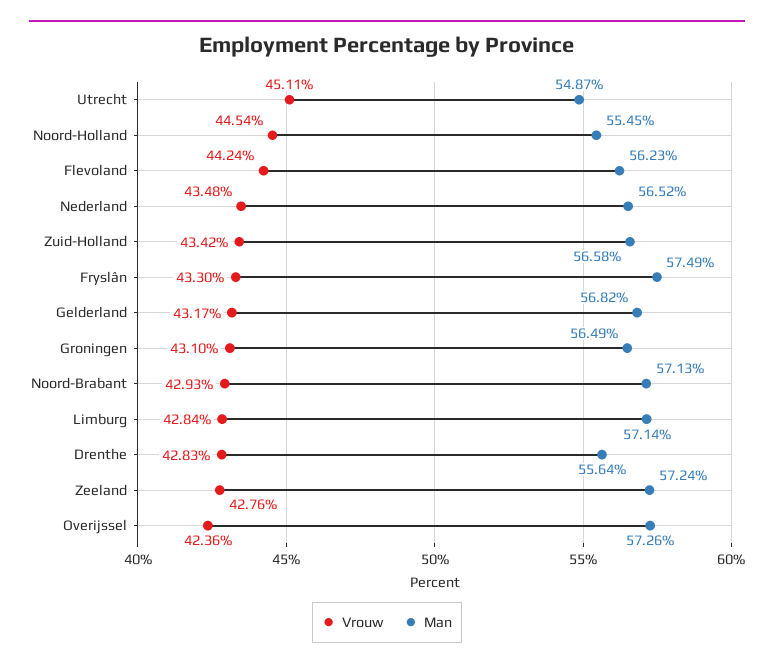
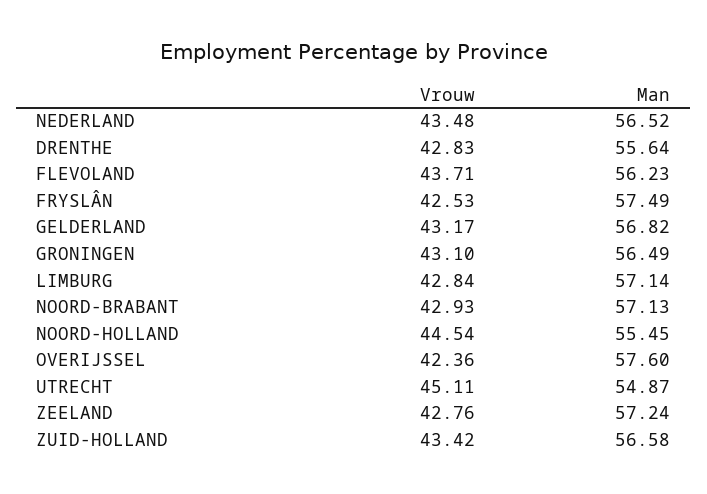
Vrouw, Flevoland: 44.24 -> 43.71
Vrouw, Fryslân: 43.3 -> 42.53
Man, Overijssel: 57.26 -> 57.6

